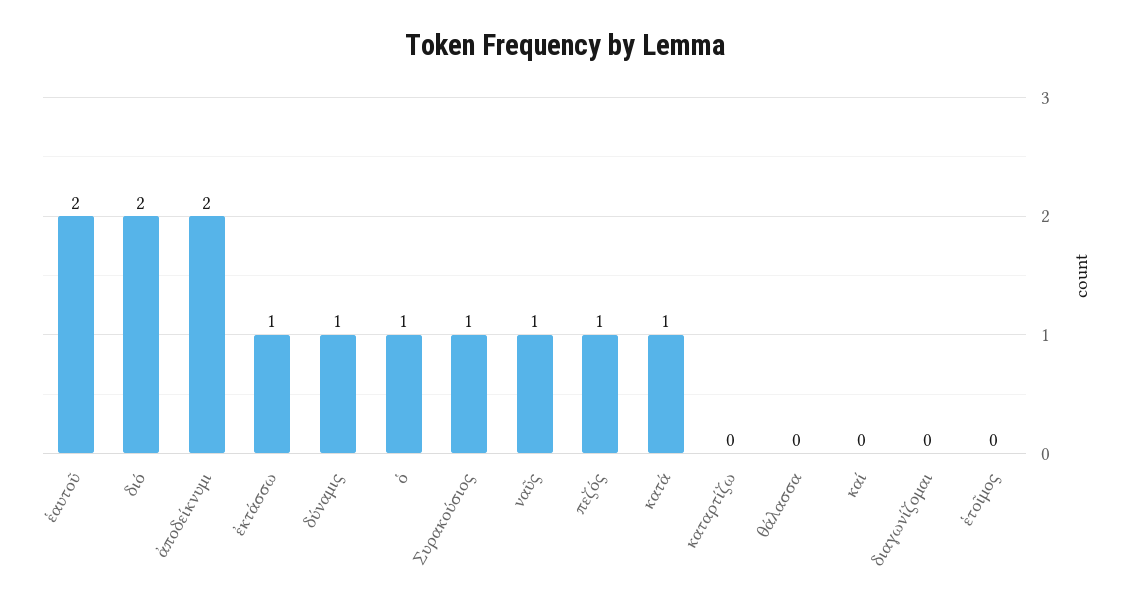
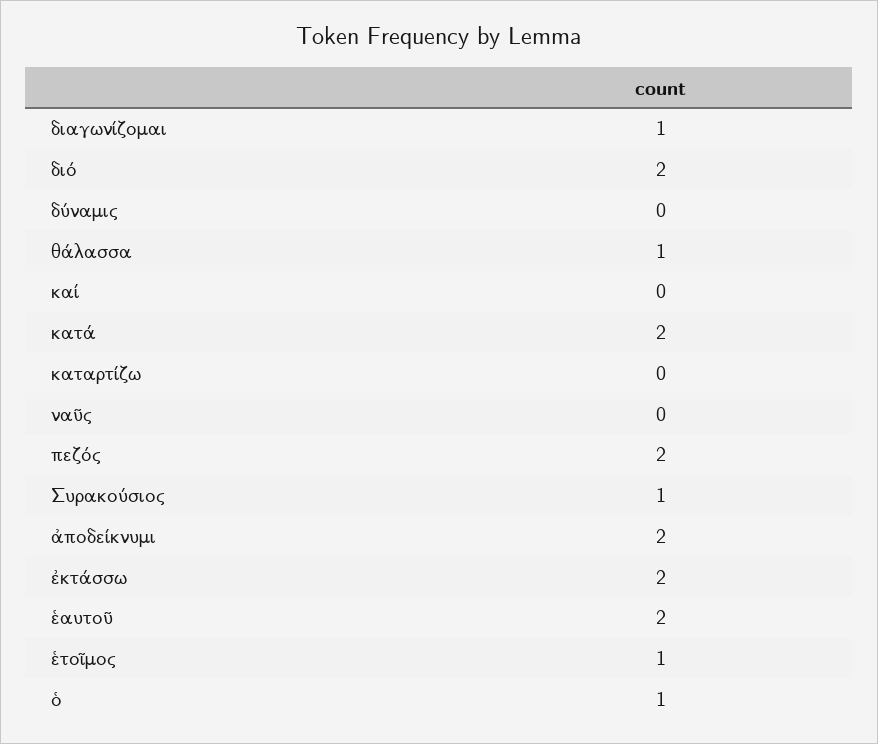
ἐκτάσσω: 1 -> 2
δύναμις: 1 -> 0
ναῦς: 1 -> 0
πεζός: 1 -> 2
κατά: 1 -> 2
θάλασσα: 0 -> 1
διαγωνίζομαι: 0 -> 1
ἑτοῖμος: 0 -> 1

